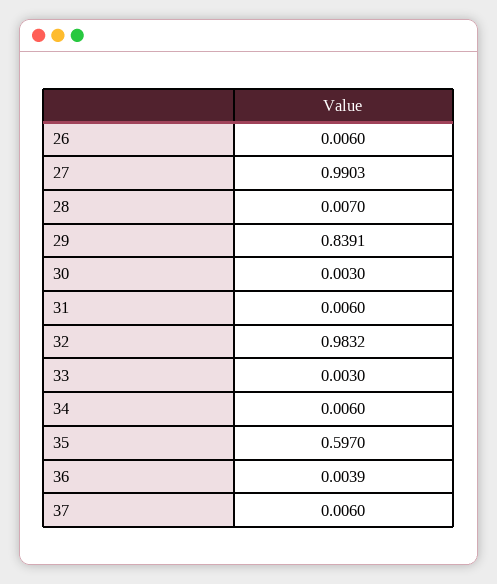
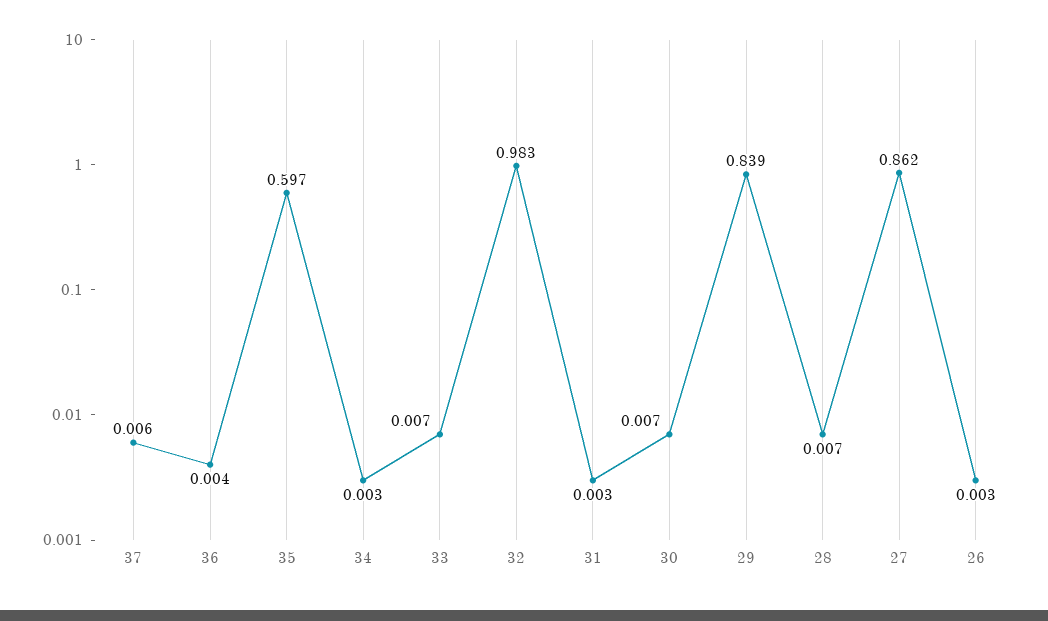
26: 0.006 -> 0.003
27: 0.9903 -> 0.862
30: 0.003 -> 0.007
31: 0.006 -> 0.003
33: 0.003 -> 0.007
34: 0.006 -> 0.003

